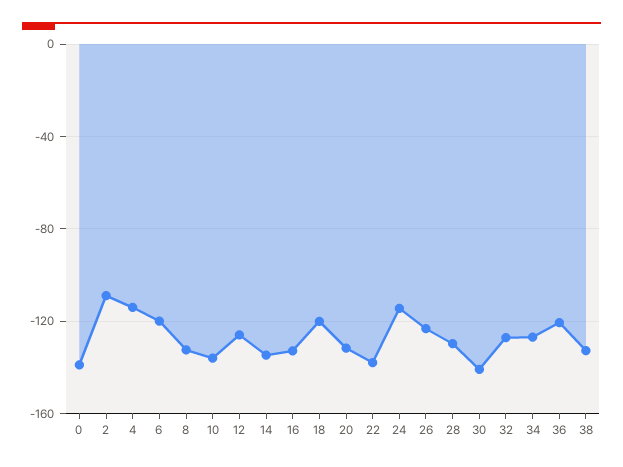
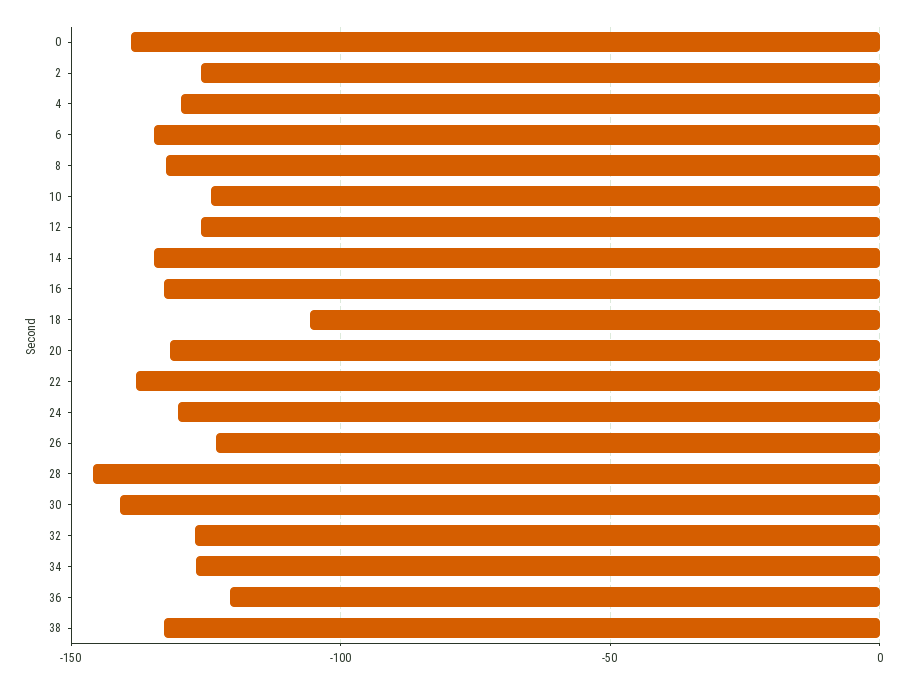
2: -110 -> -125
4: -115 -> -130
6: -120 -> -135
10: -135 -> -125
18: -120 -> -105
24: -115 -> -130
28: -130 -> -145

